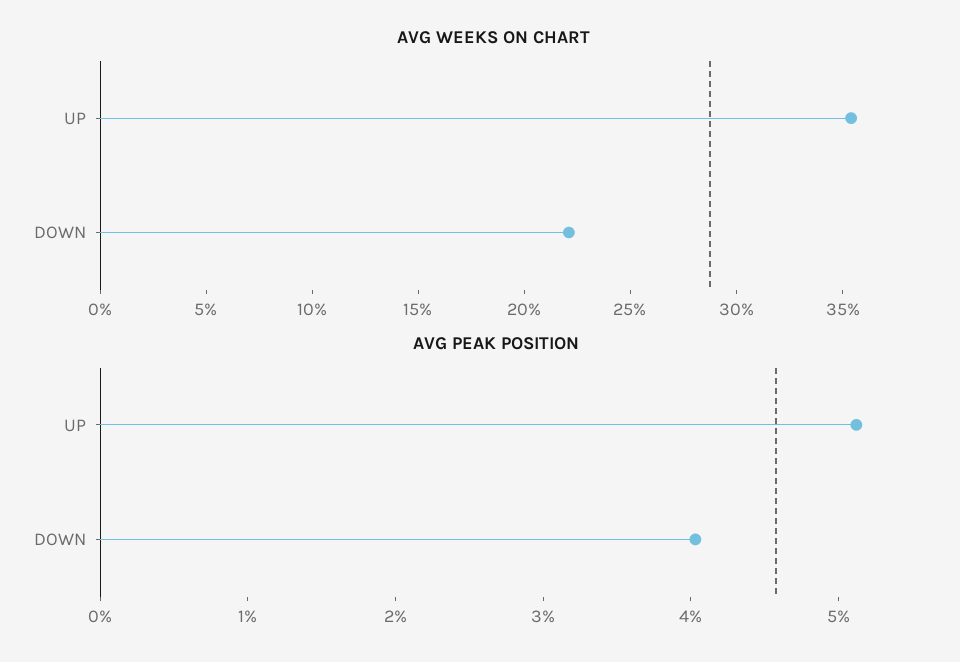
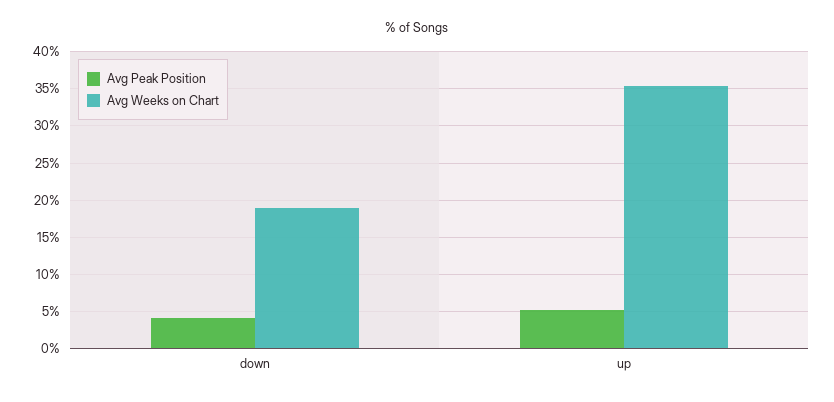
AVG WEEKS ON CHART, DOWN: 22 -> 19

